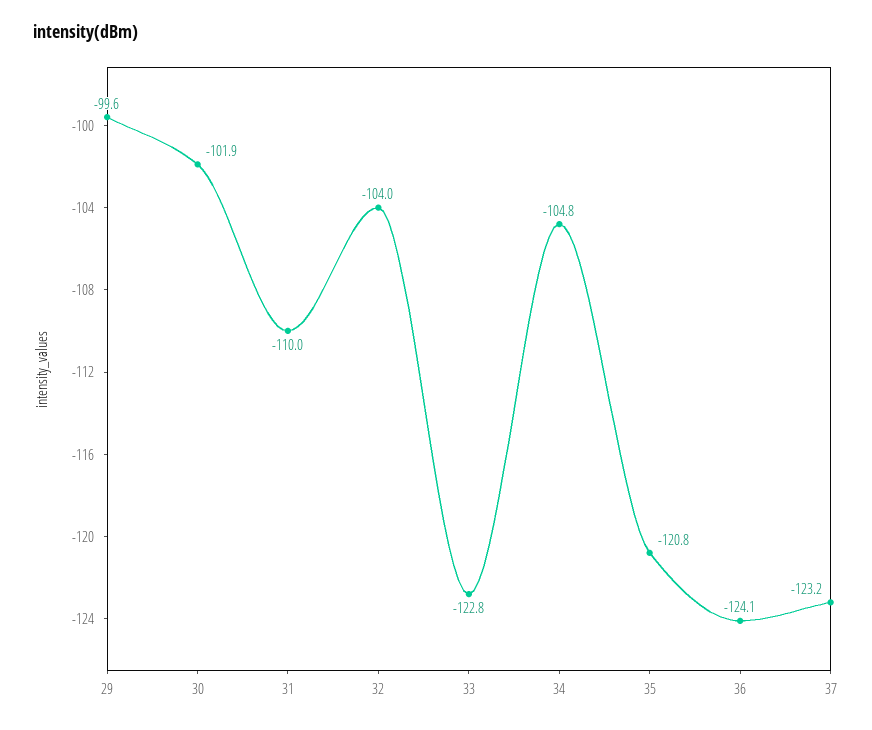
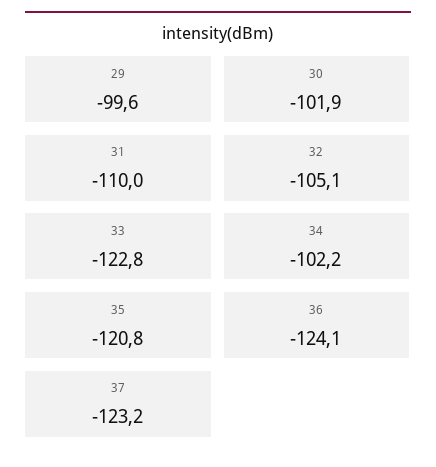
32: -104 -> -105.1
34: -104.8 -> -102.2

